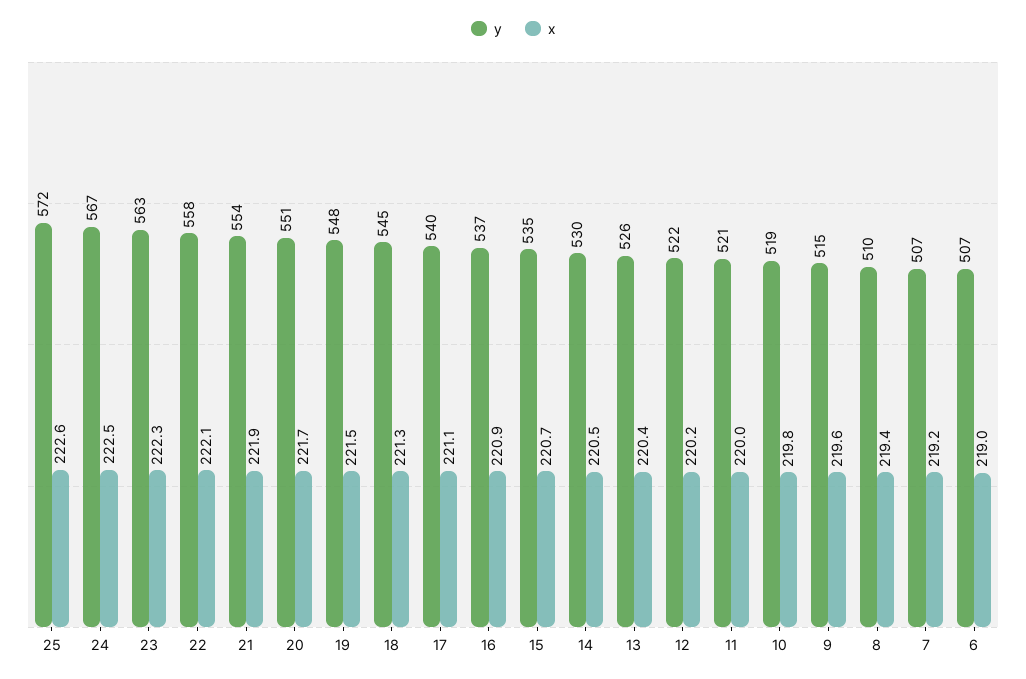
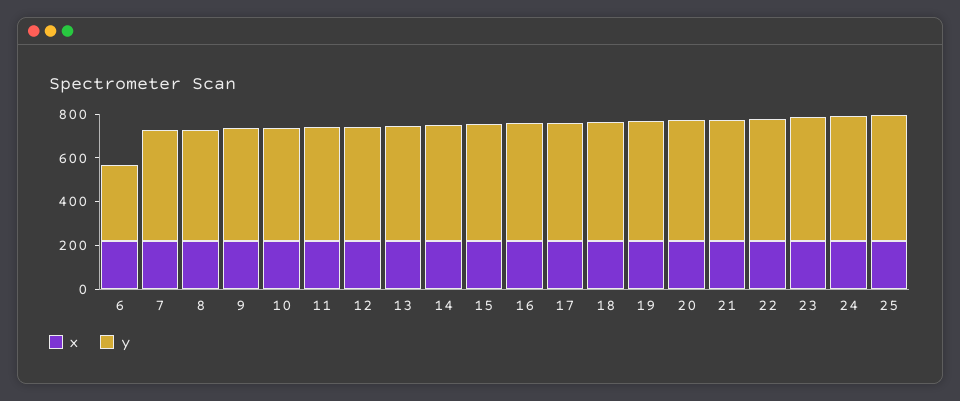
y, 6: 507 -> 350

